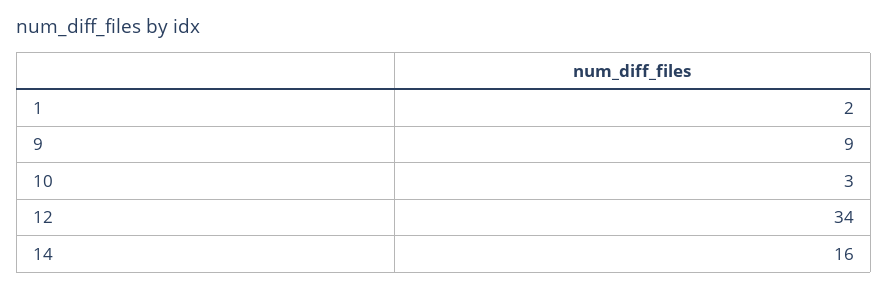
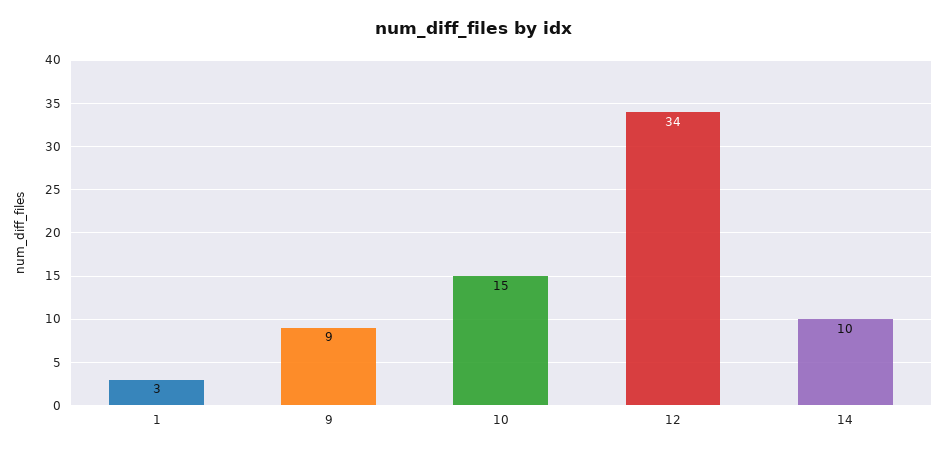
1: 2 -> 3
10: 3 -> 15
14: 16 -> 10

